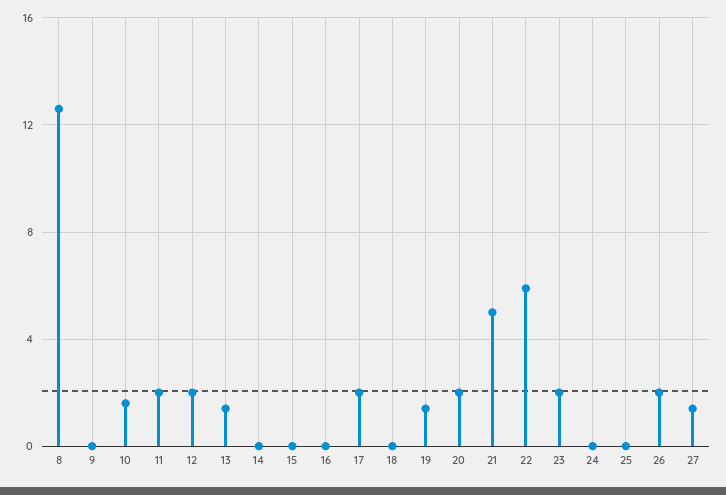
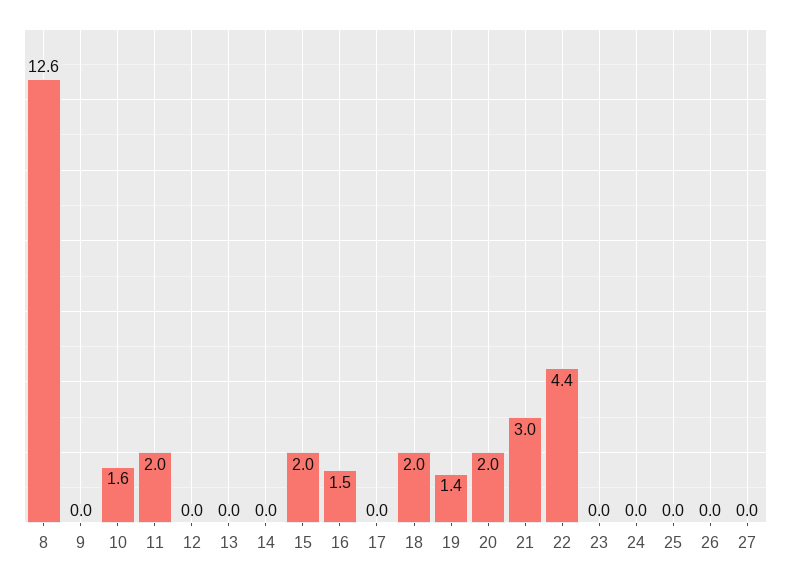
12: 2 -> 0
13: 1.5 -> 0
15: 0 -> 2
16: 0 -> 1.5
17: 2 -> 0
18: 0 -> 2
21: 5 -> 3
22: 6 -> 4.4
23: 2 -> 0
26: 2 -> 0
27: 1.5 -> 0

